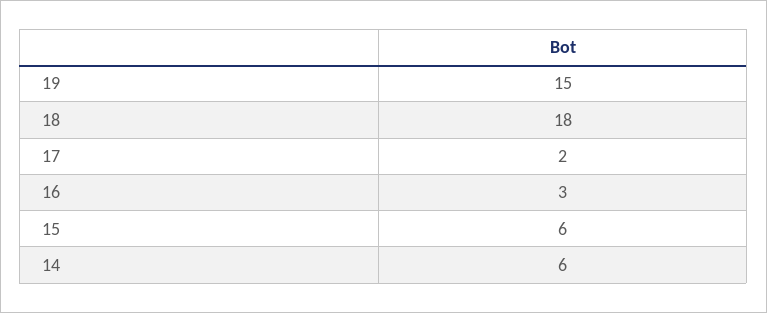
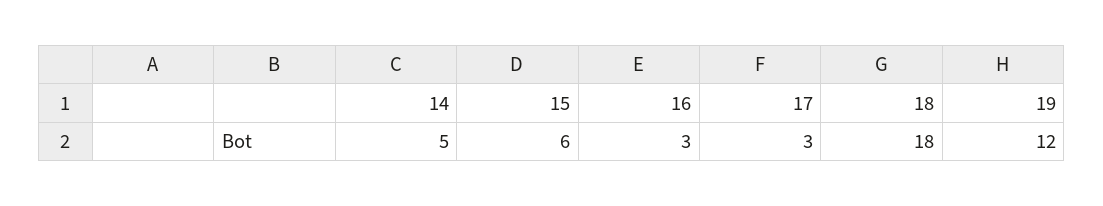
19: 15 -> 12
17: 2 -> 3
14: 6 -> 5

